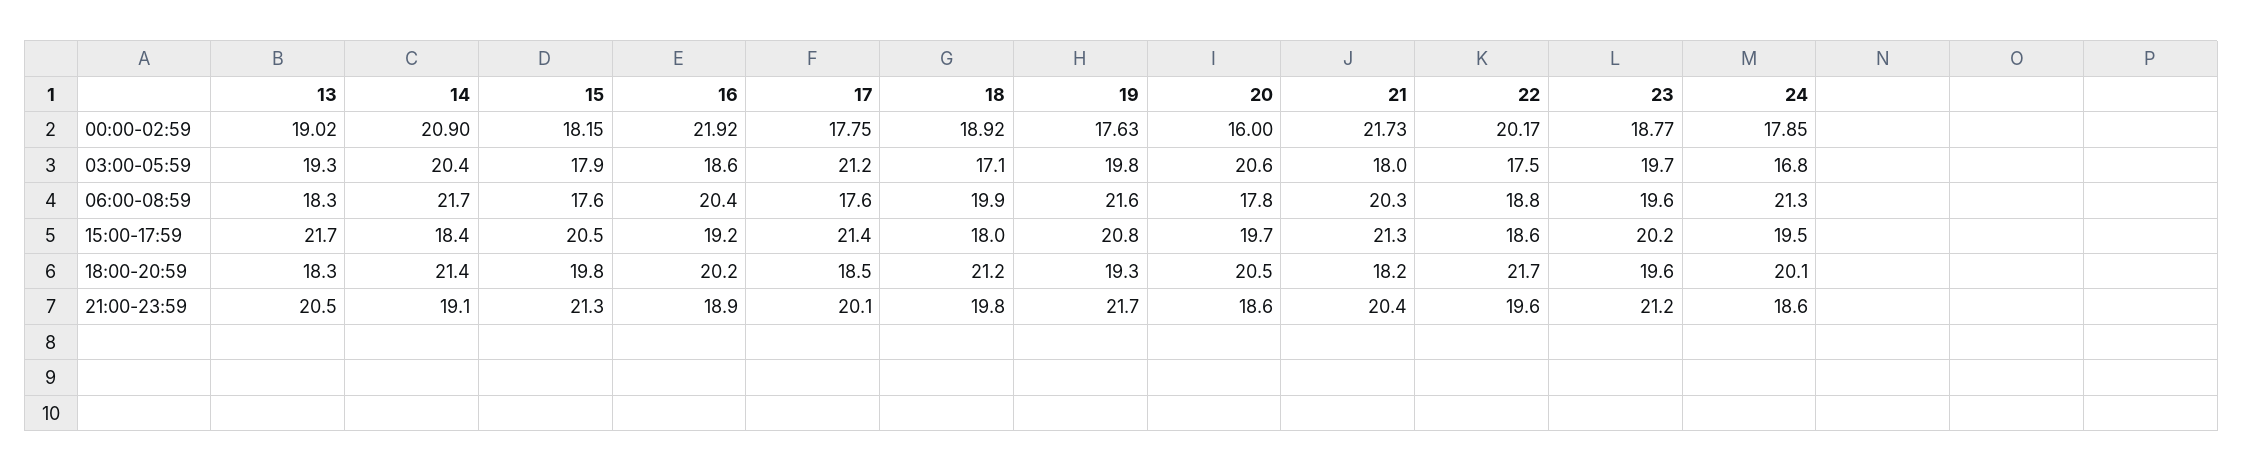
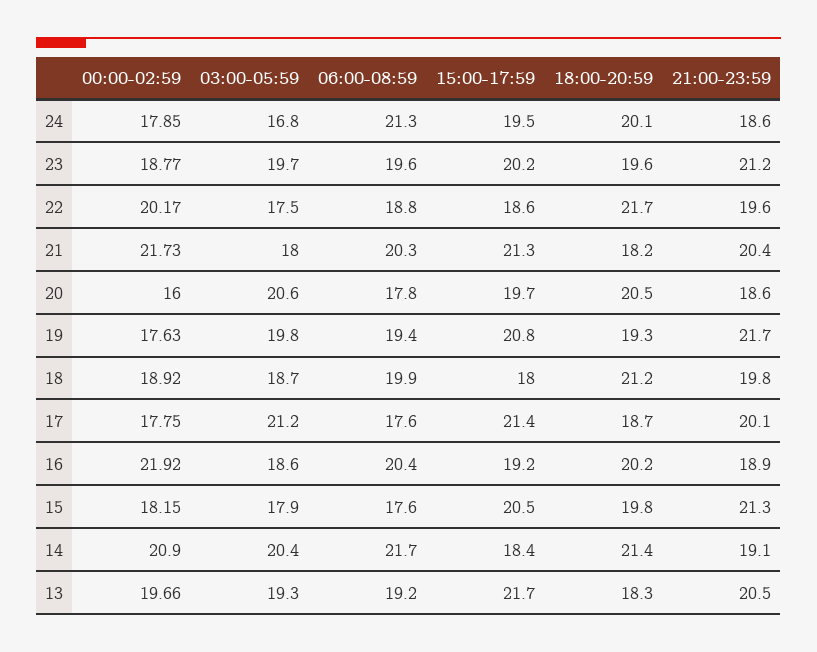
13, 00:00-02:59: 19.02 -> 19.66
18, 03:00-05:59: 17.1 -> 18.7
13, 06:00-08:59: 18.3 -> 19.2
19, 06:00-08:59: 21.6 -> 19.4
17, 18:00-20:59: 18.5 -> 18.7

